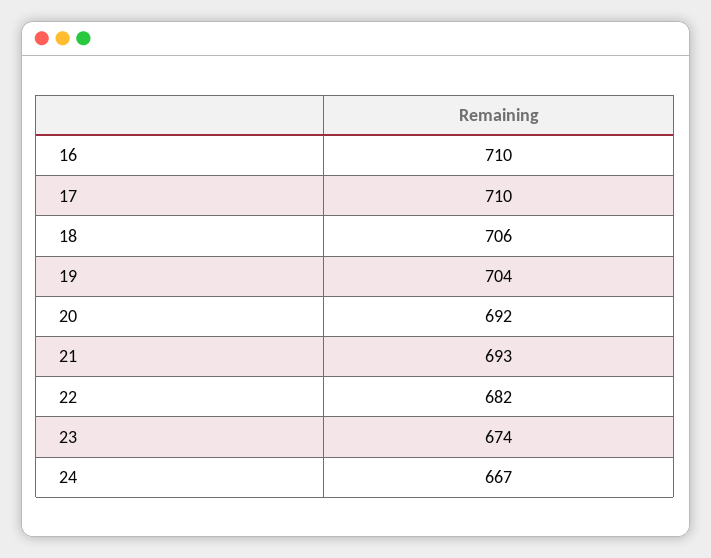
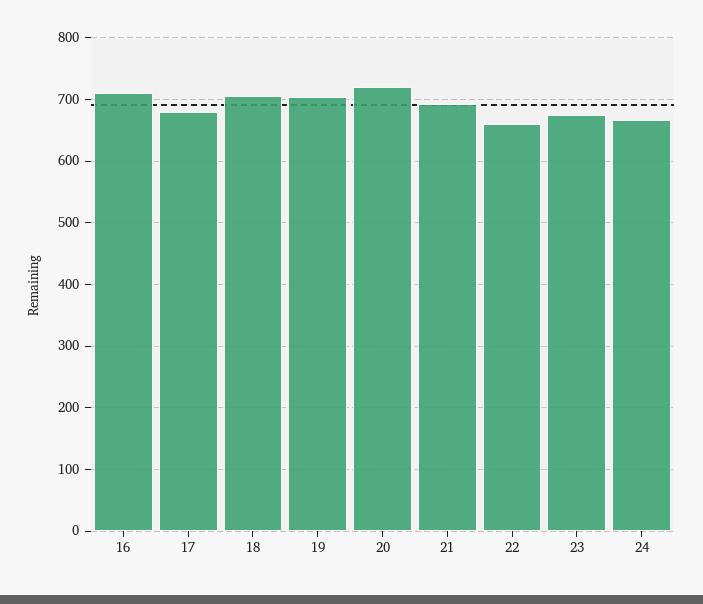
17: 710 -> 680
20: 692 -> 720
22: 682 -> 660

